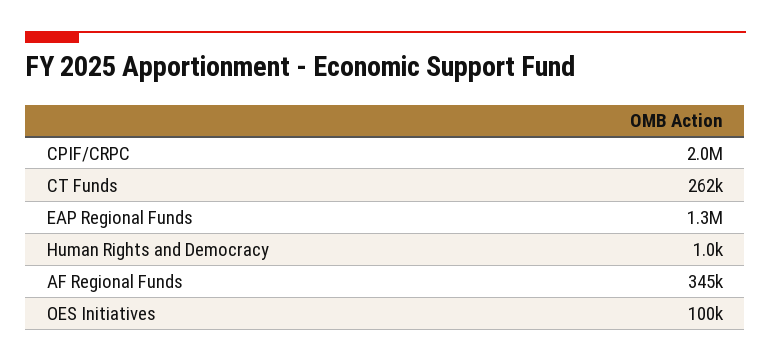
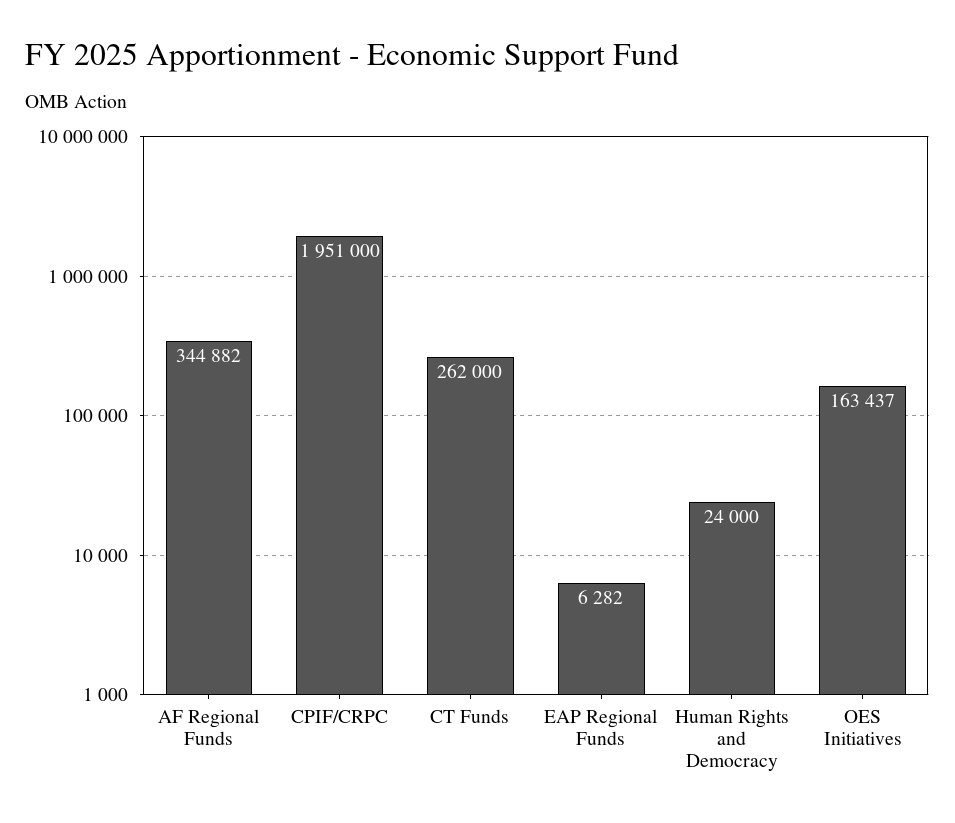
EAP Regional Funds: 1300000 -> 6282
Human Rights and Democracy: 1000 -> 24000
OES Initiatives: 100000 -> 163437

